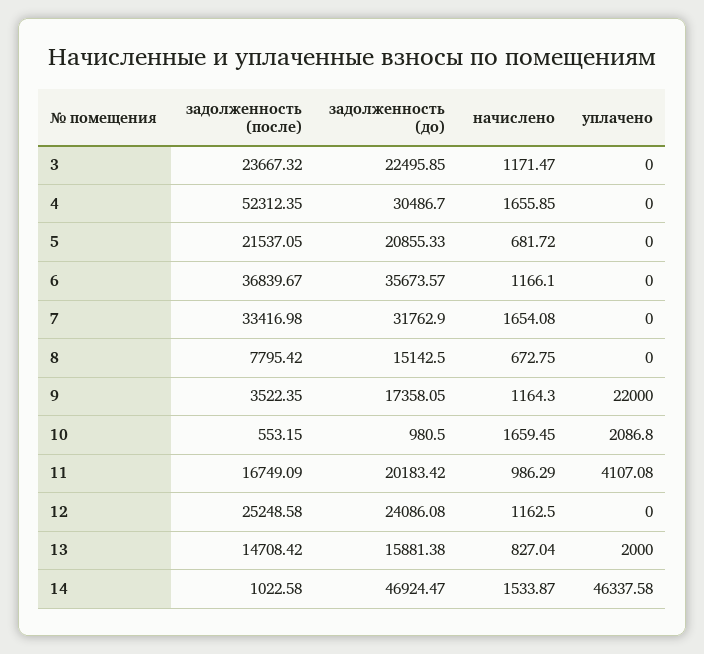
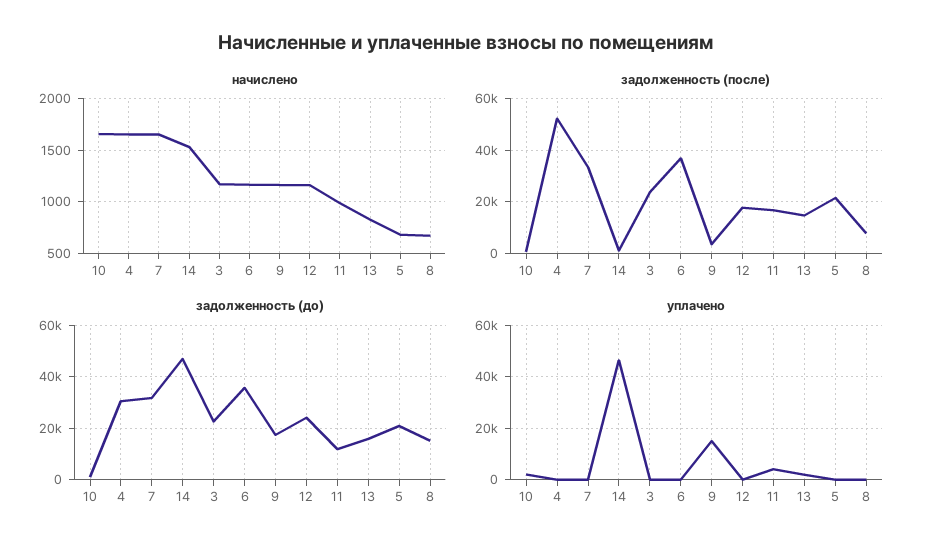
уплачено, 9: 22000 -> 15000
задолженность (до), 11: 20183.42 -> 12500
задолженность (после), 12: 25248.58 -> 17500

